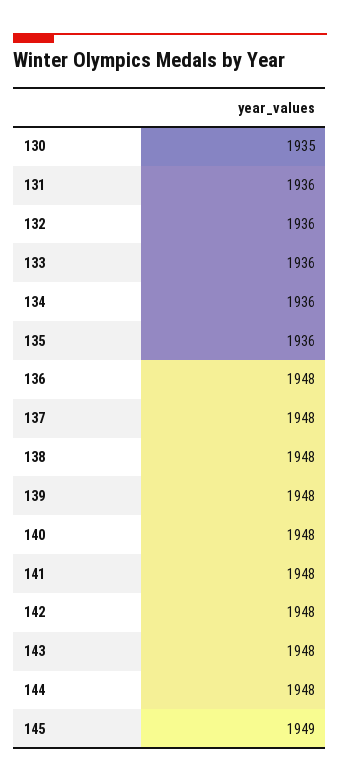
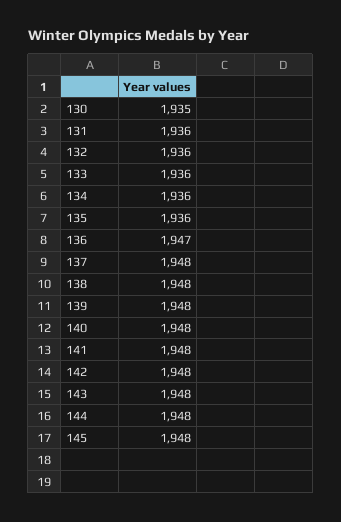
136: 1948 -> 1947
145: 1949 -> 1948

